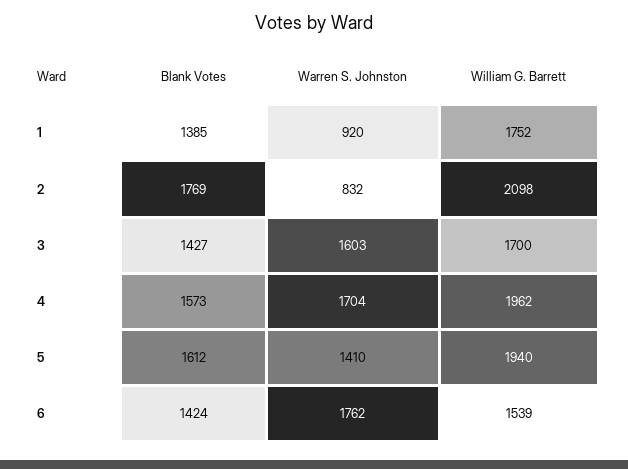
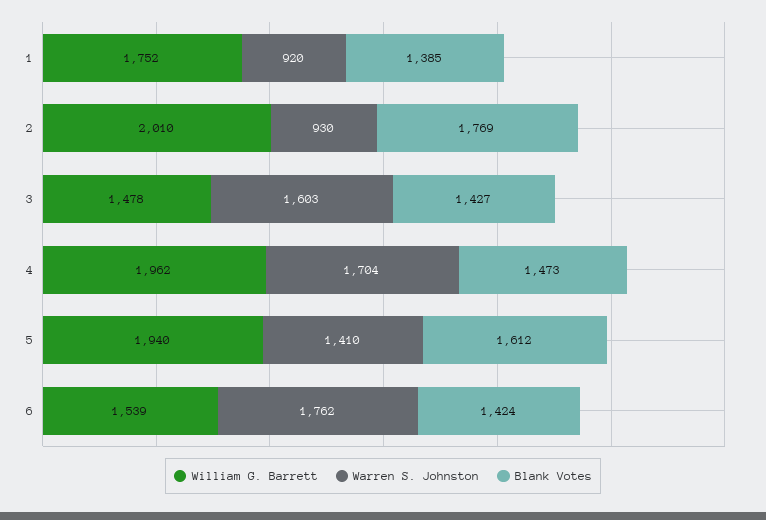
Warren S. Johnston, 2: 832 -> 930
William G. Barrett, 2: 2098 -> 2010
William G. Barrett, 3: 1700 -> 1478
Blank Votes, 4: 1573 -> 1473

